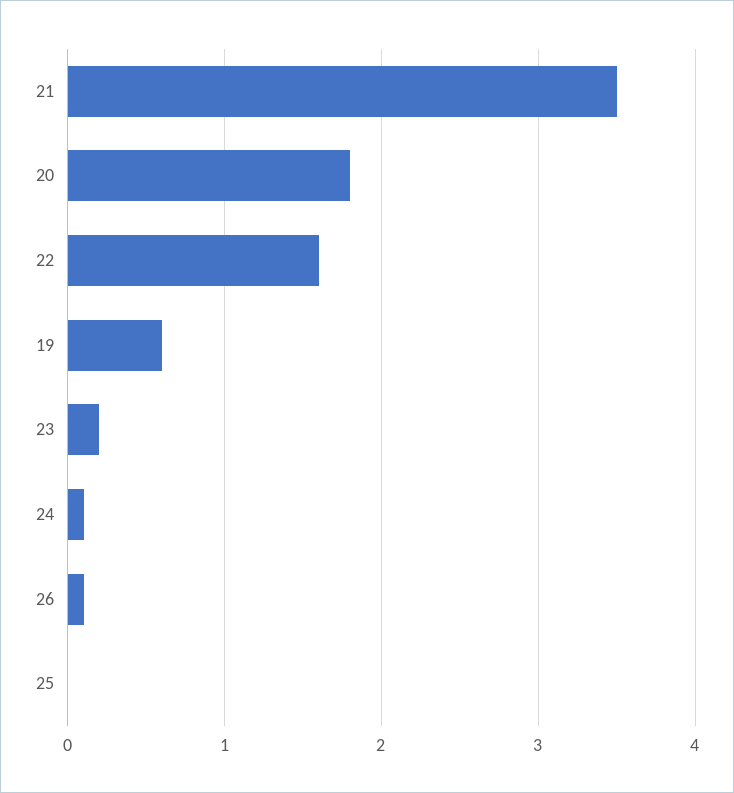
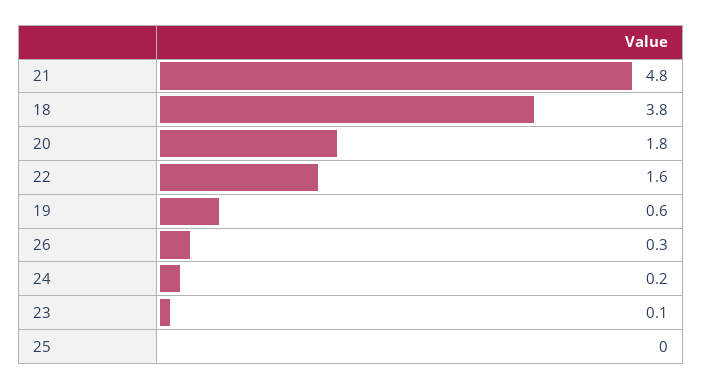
21: 3.5 -> 4.8
23: 0.2 -> 0.1
24: 0.1 -> 0.2
26: 0.1 -> 0.3
18: none -> 3.8

